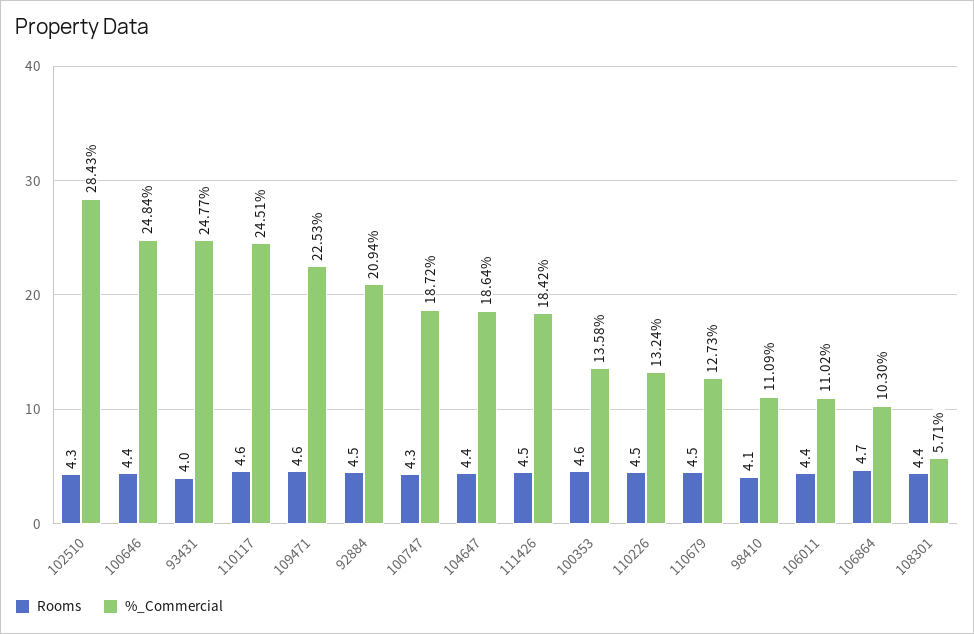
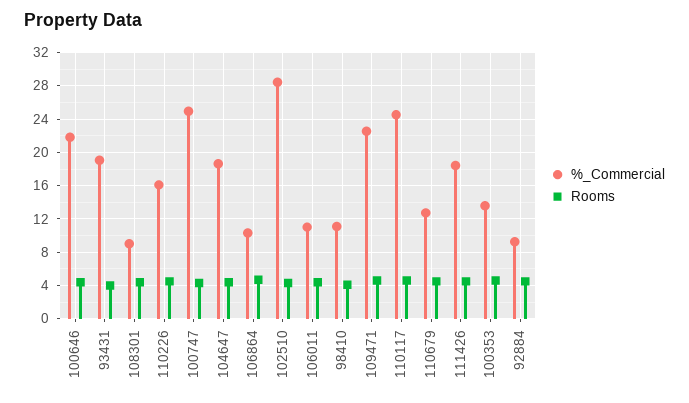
%_Commercial, 100646: 24.84 -> 22
%_Commercial, 93431: 24.77 -> 19
%_Commercial, 92884: 20.94 -> 9
%_Commercial, 100747: 18.72 -> 25
%_Commercial, 110226: 13.24 -> 16
%_Commercial, 108301: 5.71 -> 9

